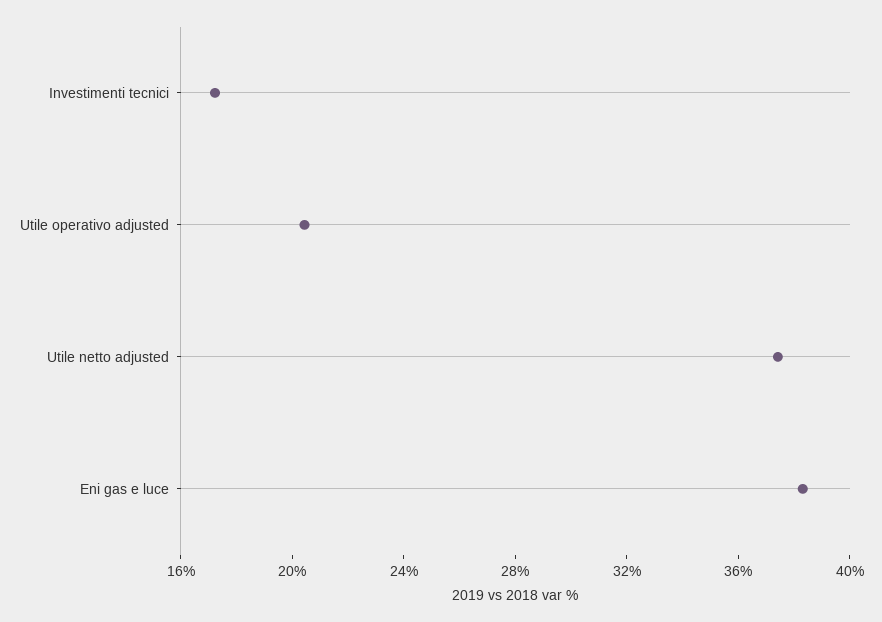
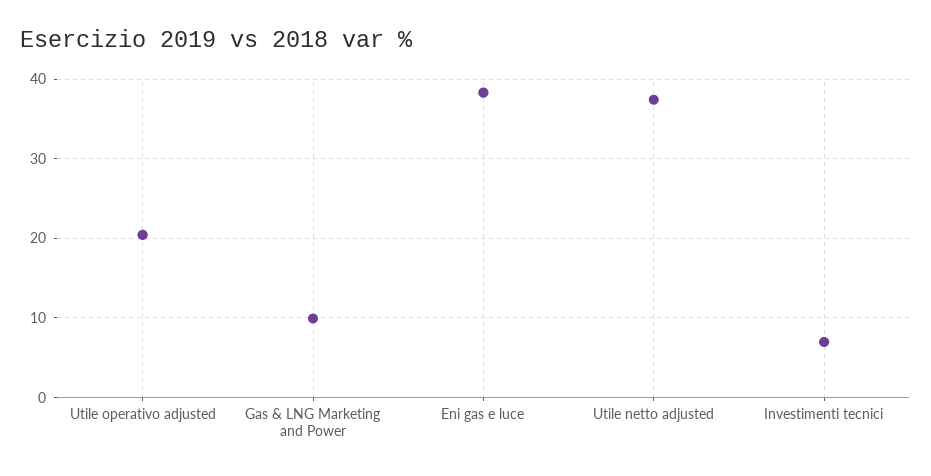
Investimenti tecnici: 17 -> 7
Gas & LNG Marketing and Power: none -> 10

